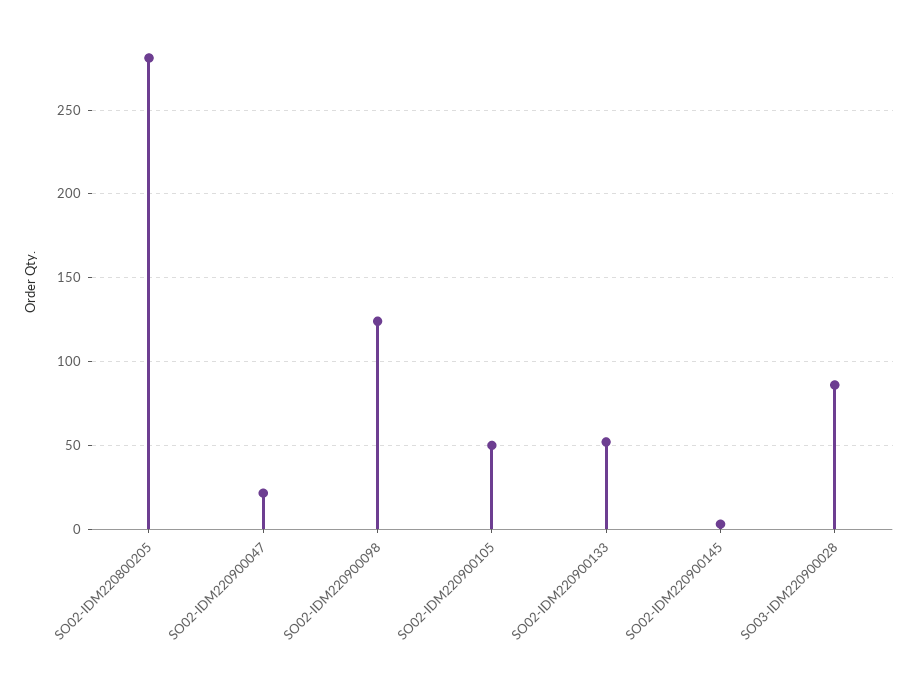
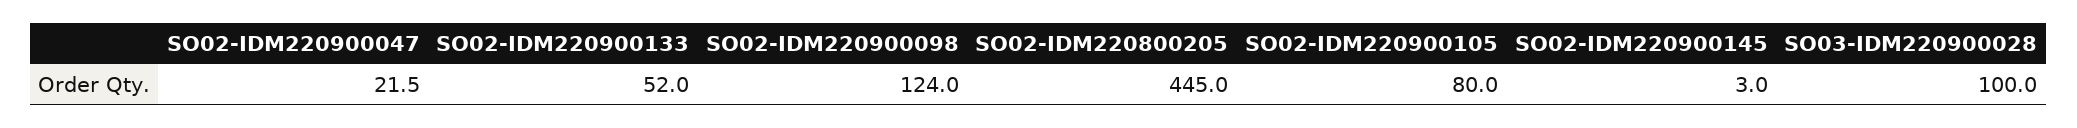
SO02-IDM220800205: 280 -> 445
SO02-IDM220900105: 50 -> 80
SO03-IDM220900028: 85 -> 100

